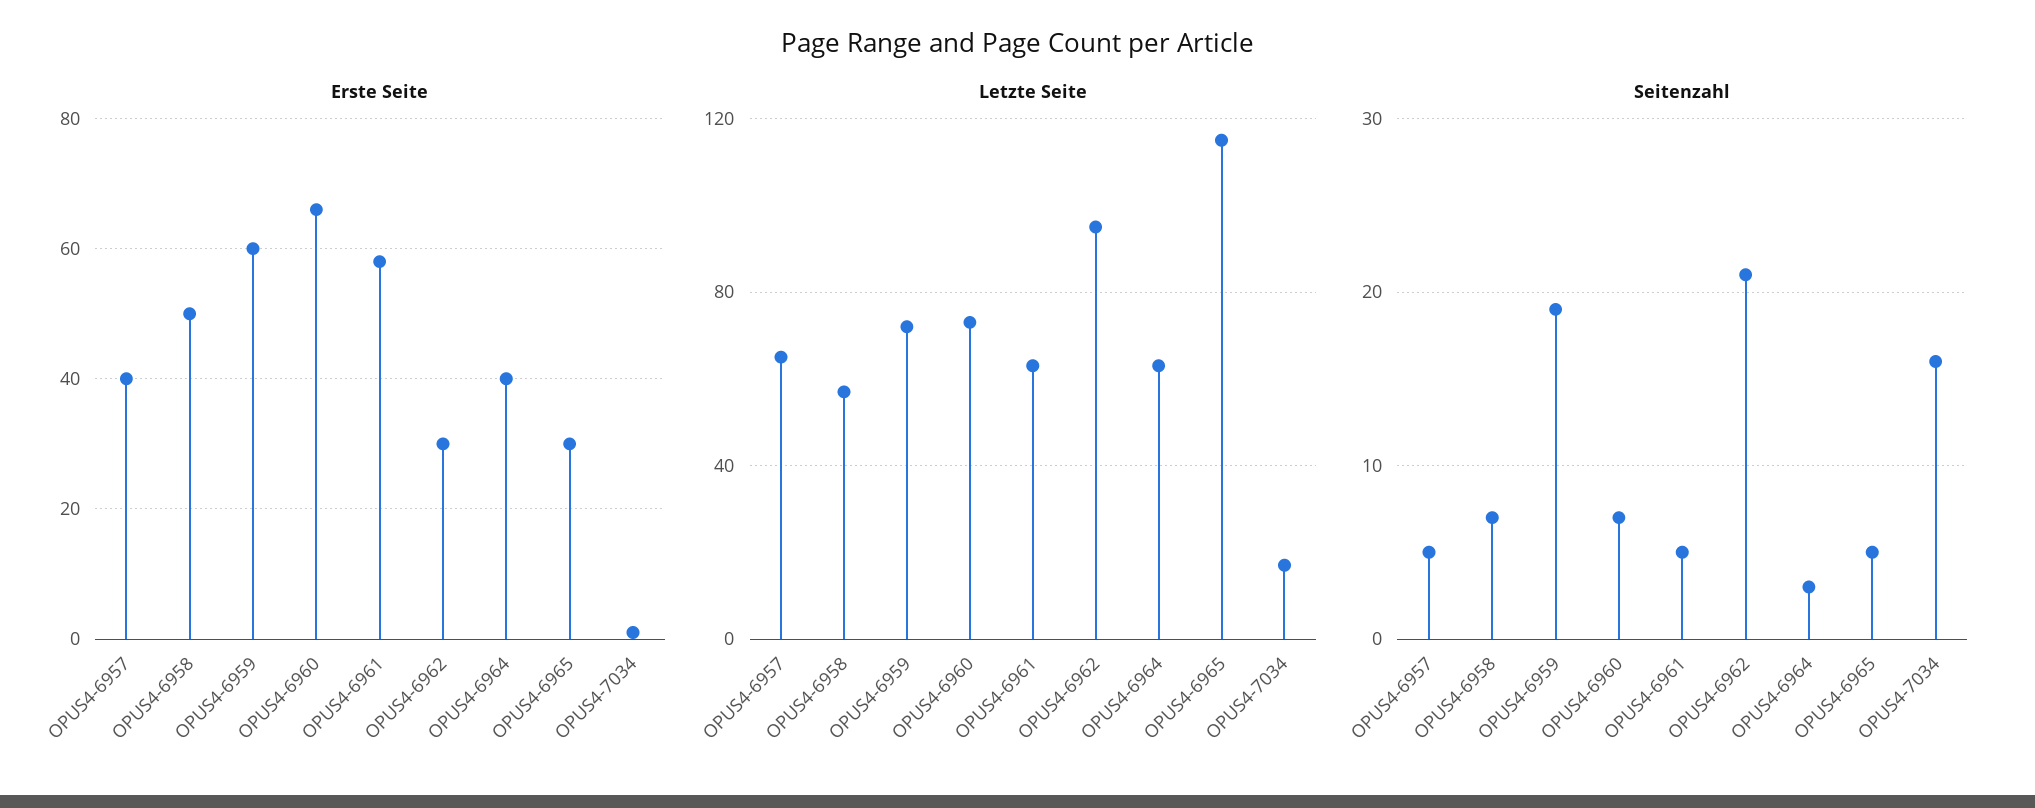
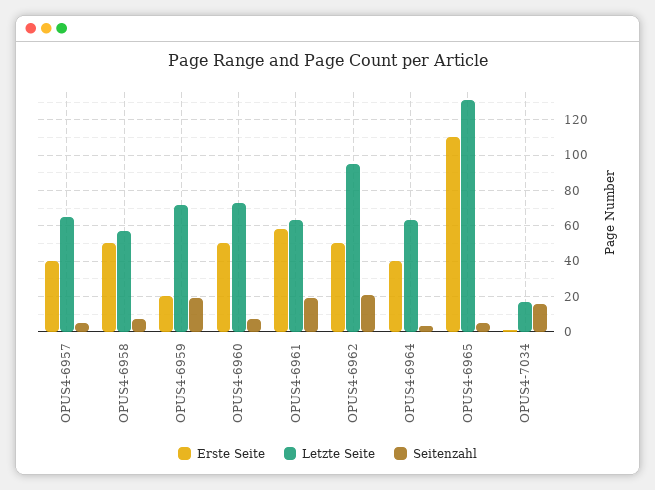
Erste Seite, OPUS4-6959: 60 -> 20
Erste Seite, OPUS4-6960: 65 -> 50
Erste Seite, OPUS4-6962: 30 -> 50
Erste Seite, OPUS4-6965: 30 -> 110
Letzte Seite, OPUS4-6965: 115 -> 130
Seitenzahl, OPUS4-6961: 5 -> 20

